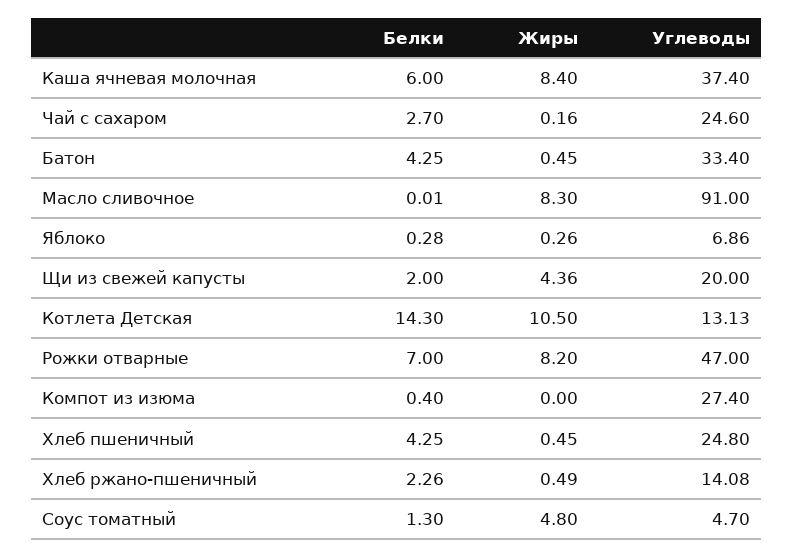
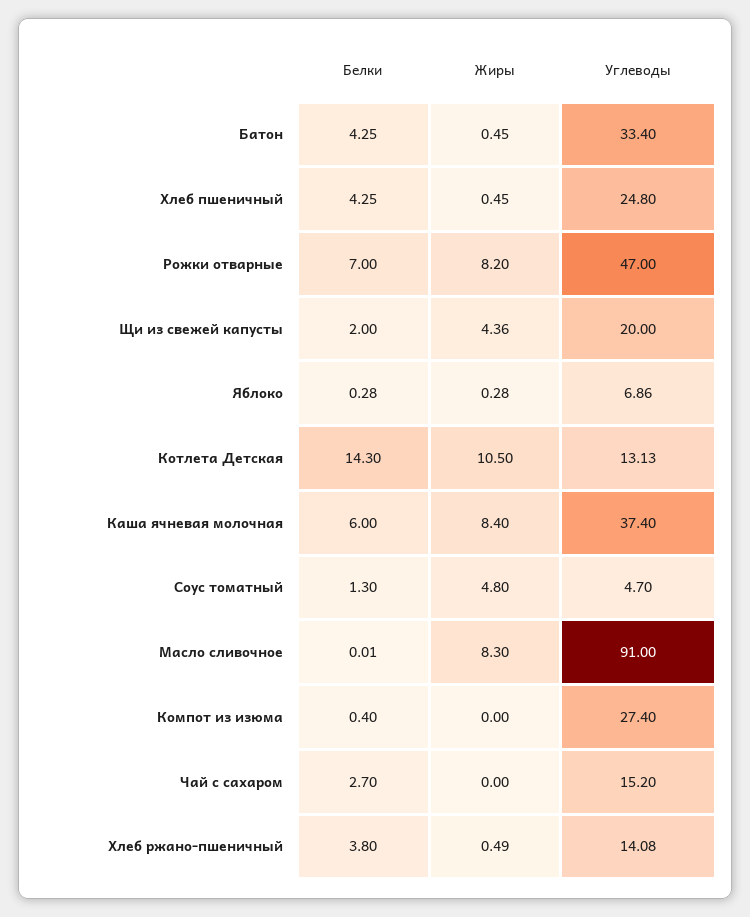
Жиры, Чай с сахаром: 0.16 -> 0
Углеводы, Чай с сахаром: 24.6 -> 15.2
Жиры, Яблоко: 0.26 -> 0.28
Белки, Хлеб ржано-пшеничный: 2.26 -> 3.8

